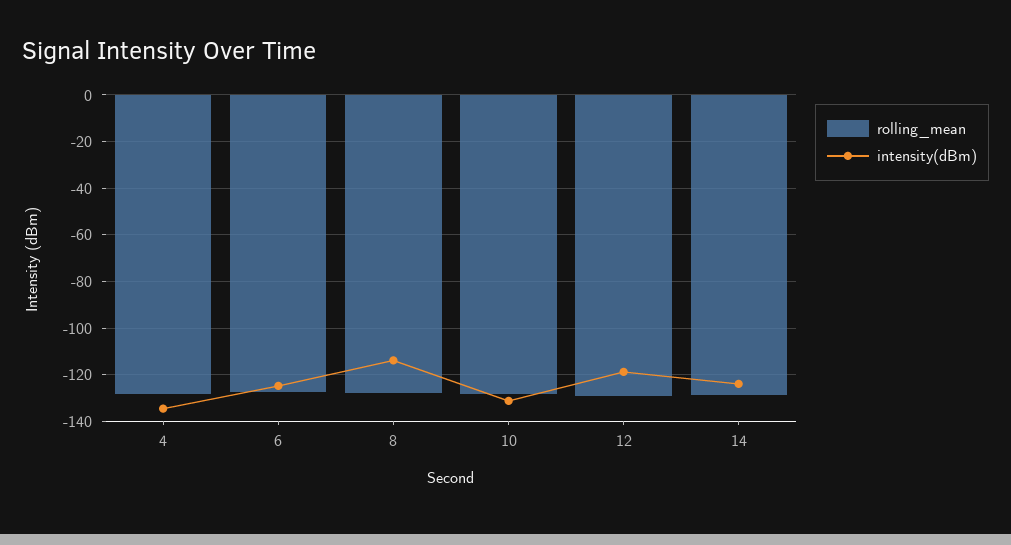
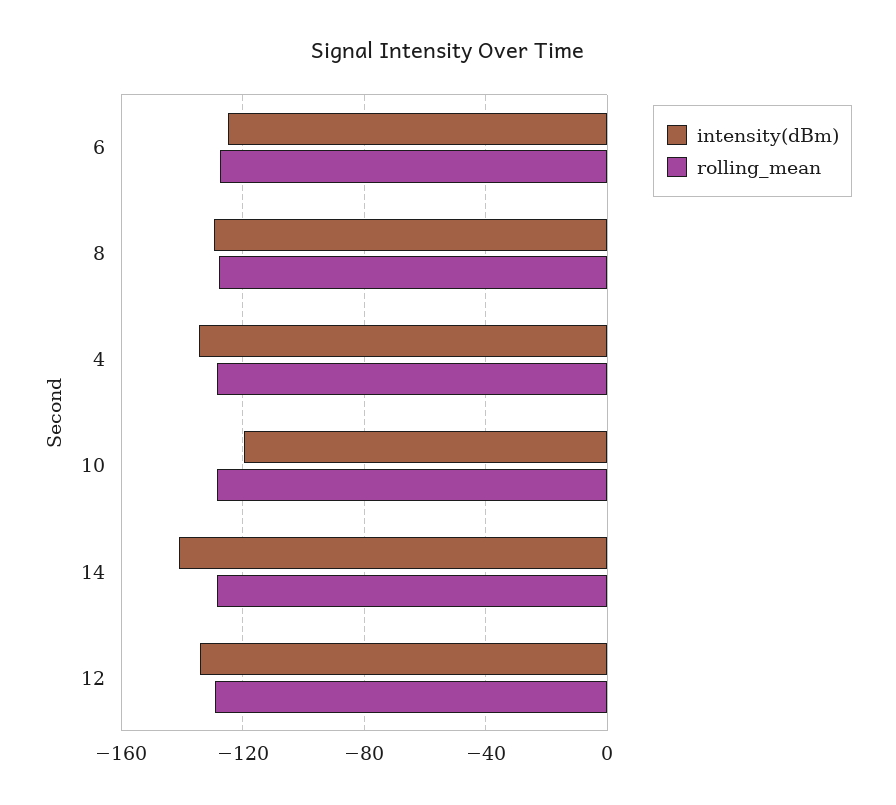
intensity(dBm), 8: -115 -> -130
intensity(dBm), 10: -130 -> -120
intensity(dBm), 12: -120 -> -135
intensity(dBm), 14: -125 -> -140

